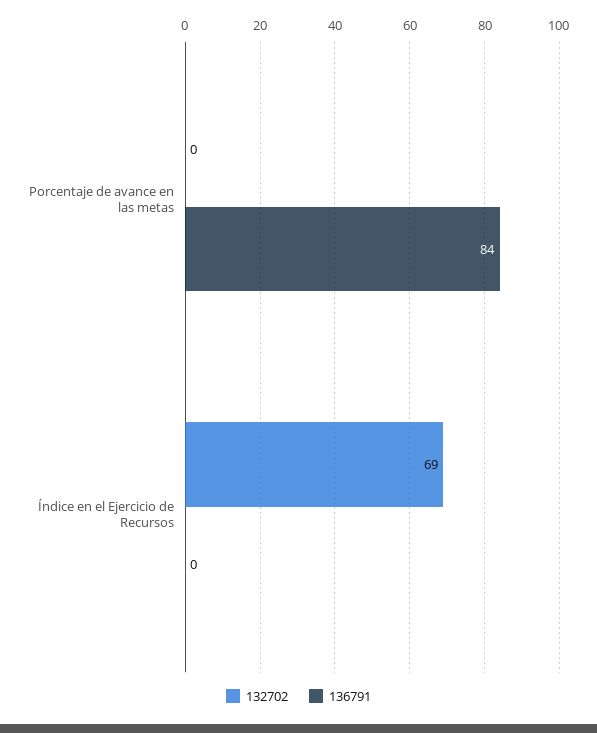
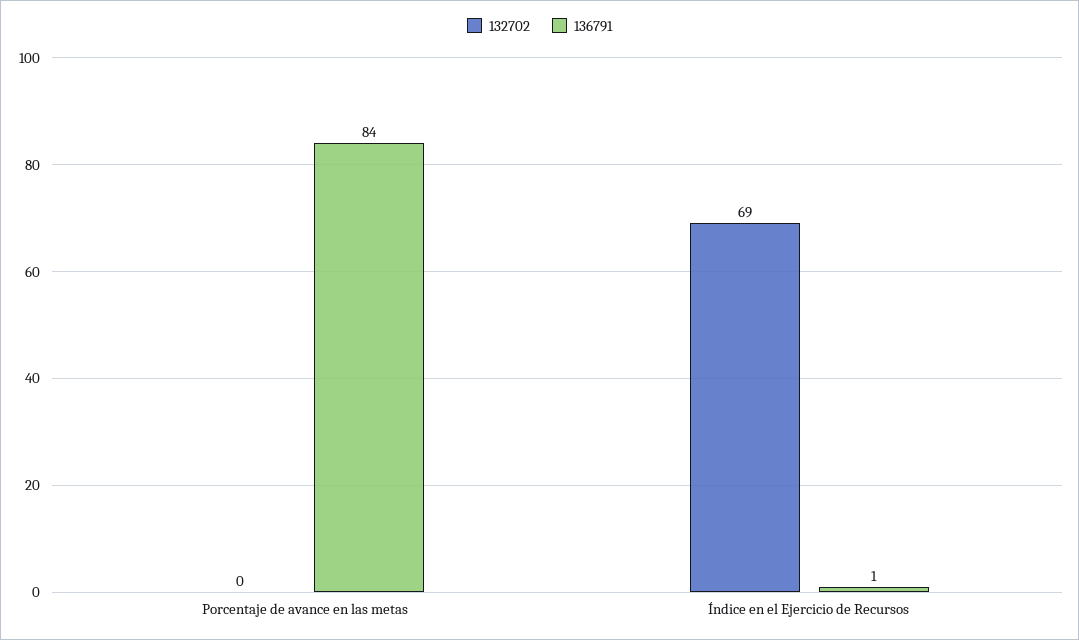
136791, Índice en el Ejercicio de Recursos: 0 -> 1

